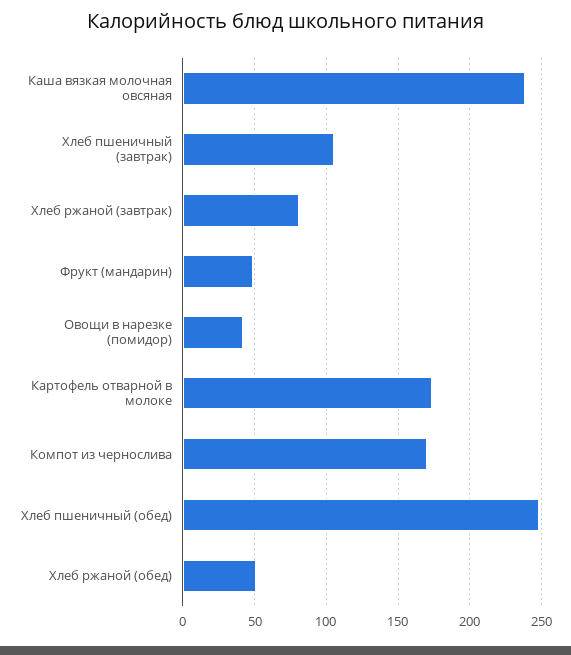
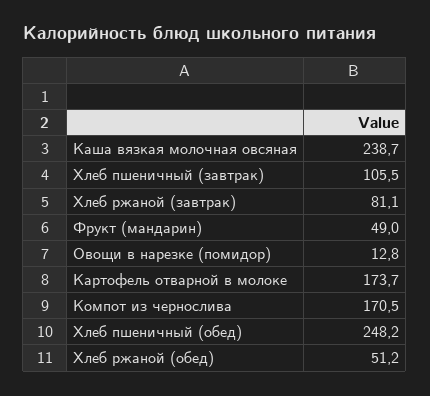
Овощи в нарезке (помидор): 40 -> 12.8

